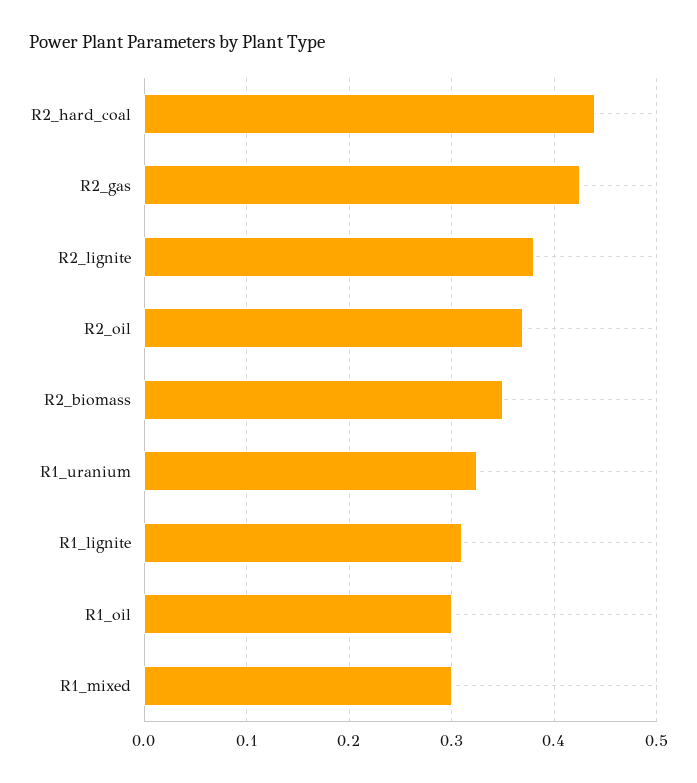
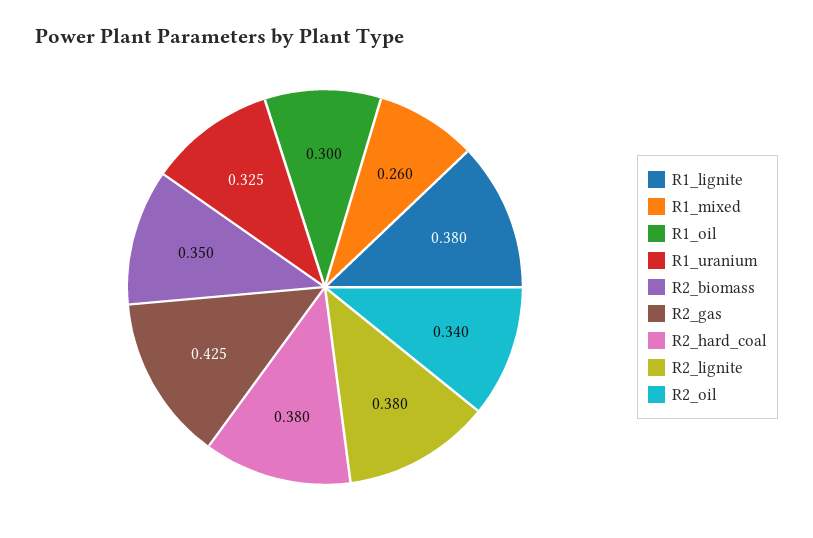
R2_hard_coal: 0.44 -> 0.38
R2_oil: 0.37 -> 0.34
R1_lignite: 0.31 -> 0.38
R1_mixed: 0.3 -> 0.26

